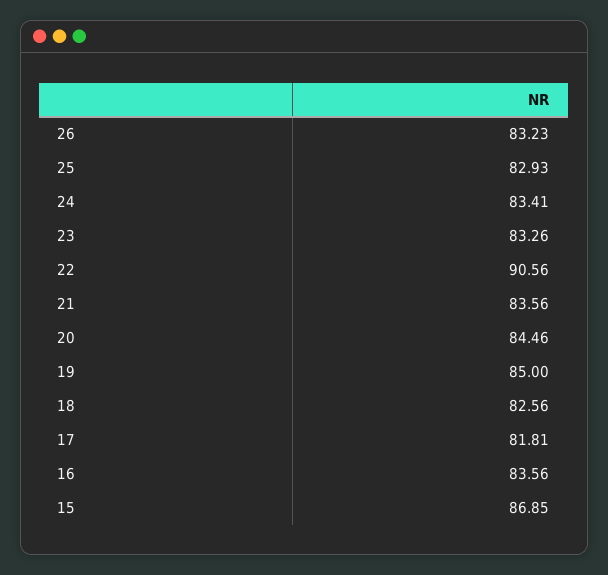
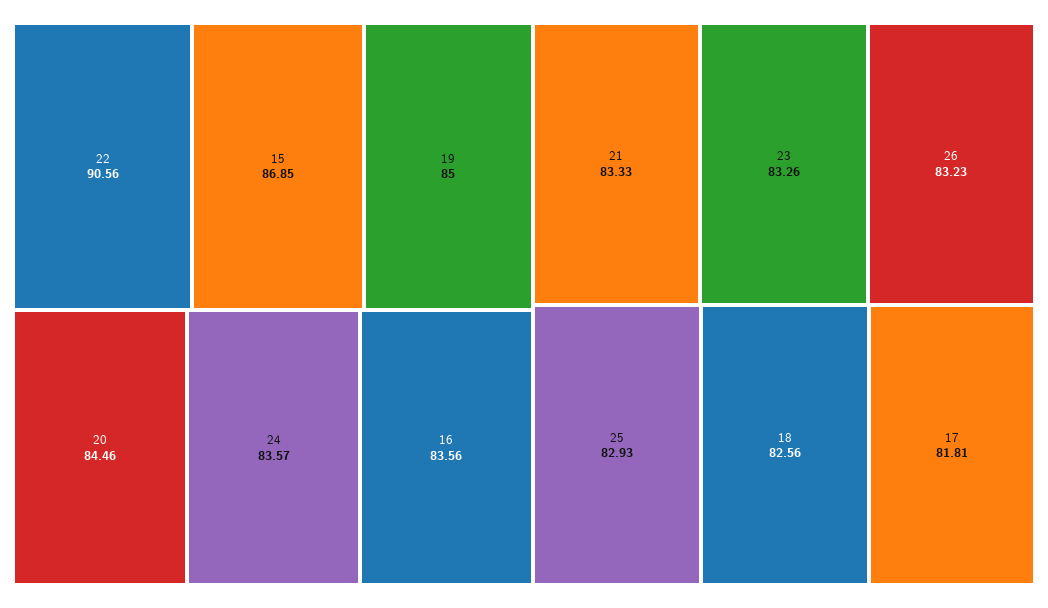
24: 83.41 -> 83.57
21: 83.56 -> 83.33

